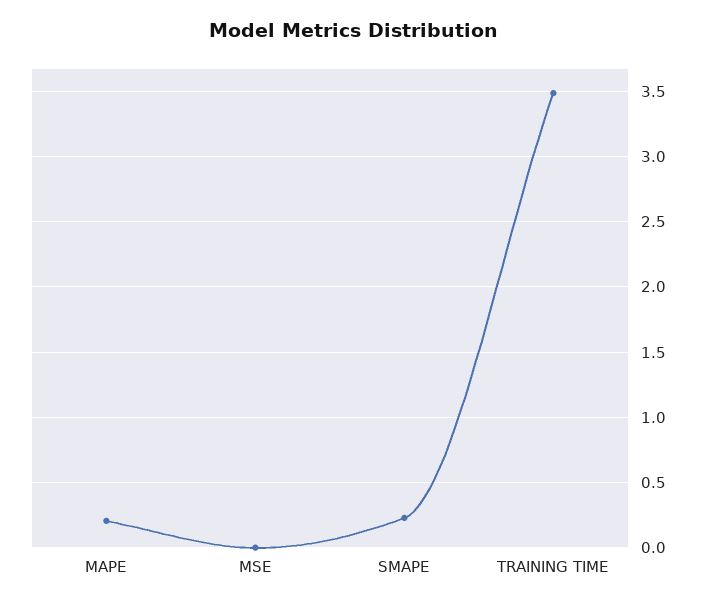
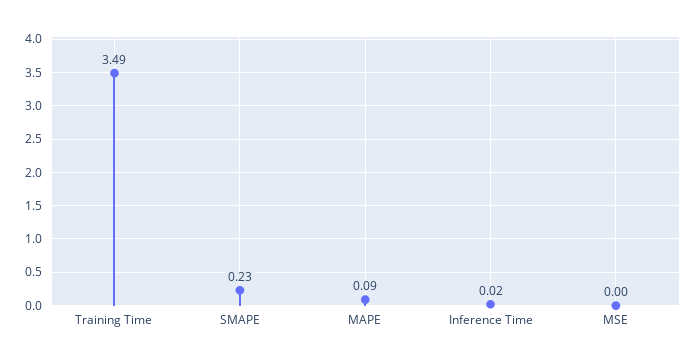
MAPE: 0.2 -> 0.09
Inference Time: none -> 0.02

